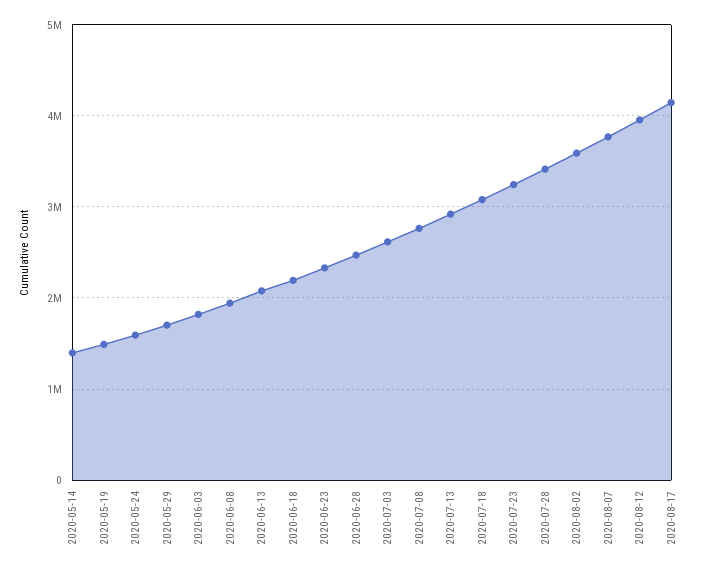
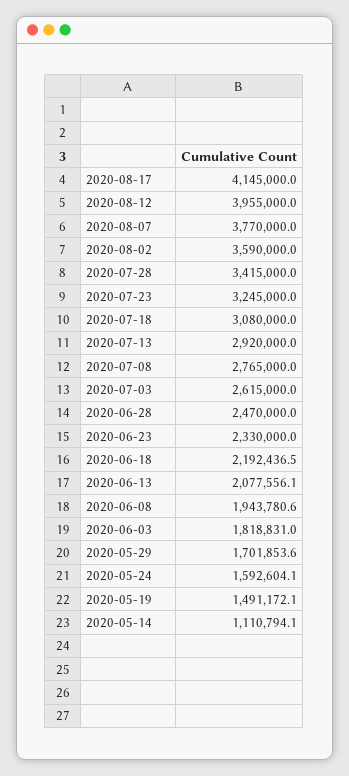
2020-05-14: 1400000 -> 1110794.1

